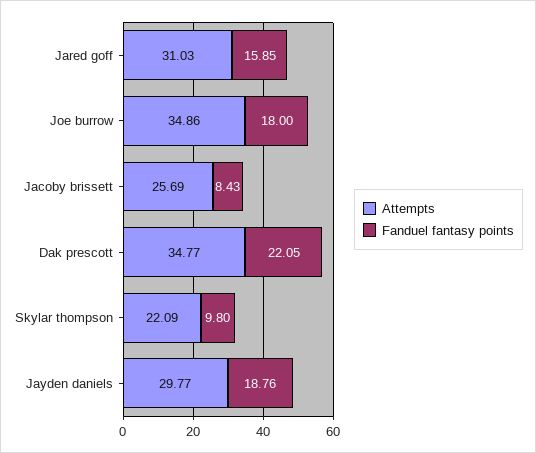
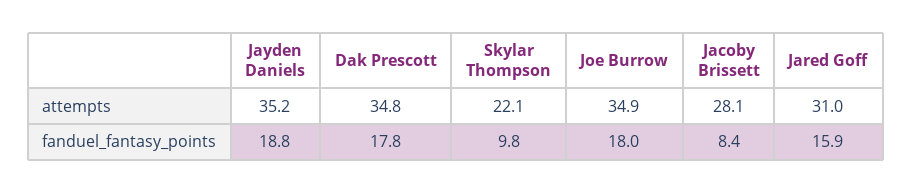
Attempts, Jacoby brissett: 25.69 -> 28.1
Fanduel fantasy points, Dak prescott: 22.05 -> 17.8
Attempts, Jayden daniels: 29.77 -> 35.2

